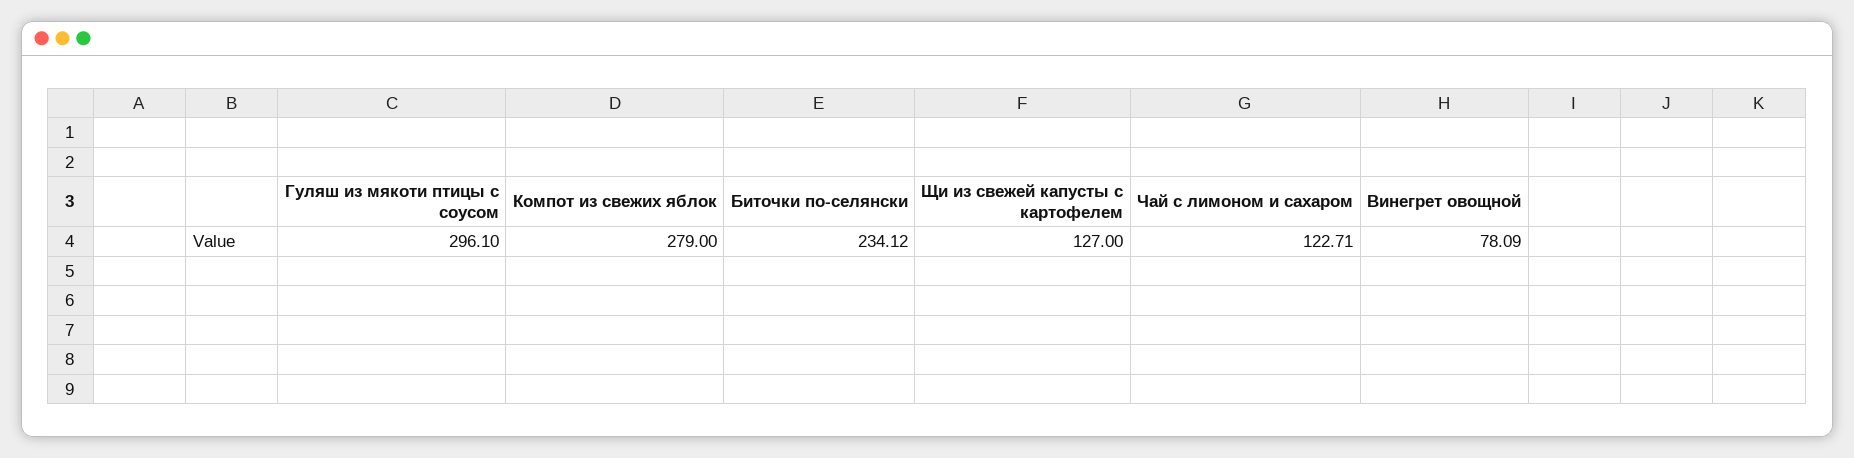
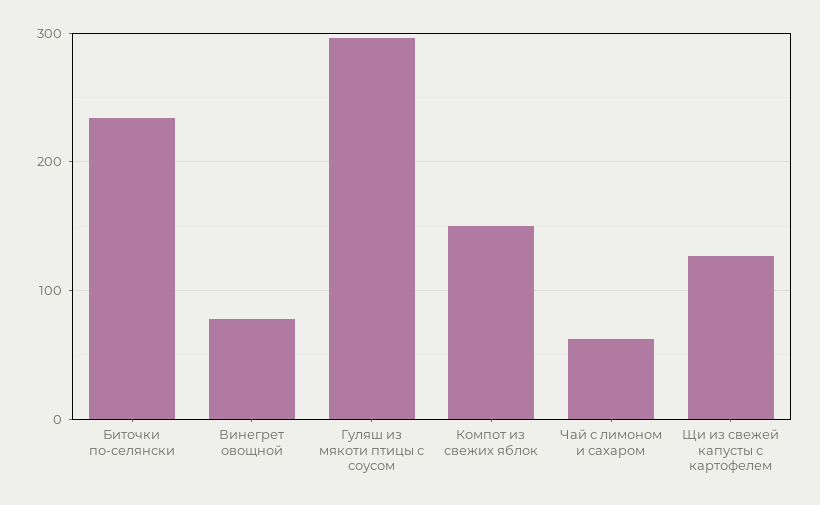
Компот из свежих яблок: 279 -> 150
Чай с лимоном и сахаром: 122.71 -> 60

